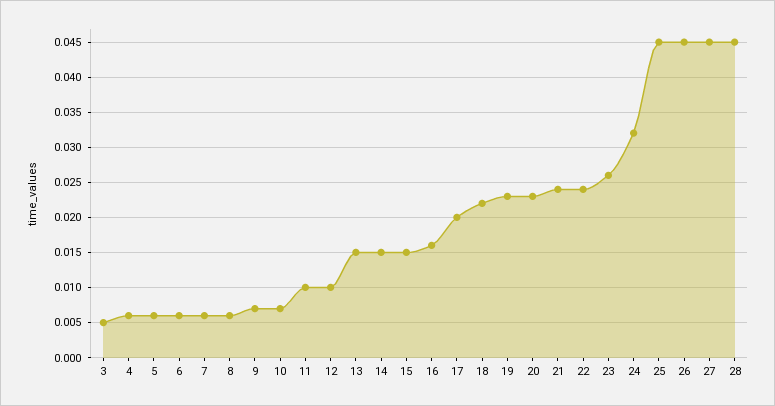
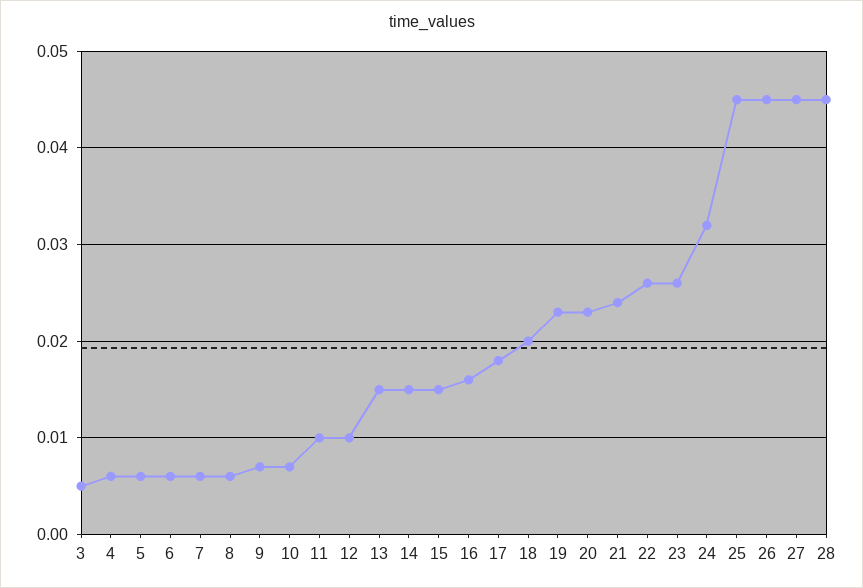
17: 0.02 -> 0.018
18: 0.022 -> 0.02
22: 0.024 -> 0.026

